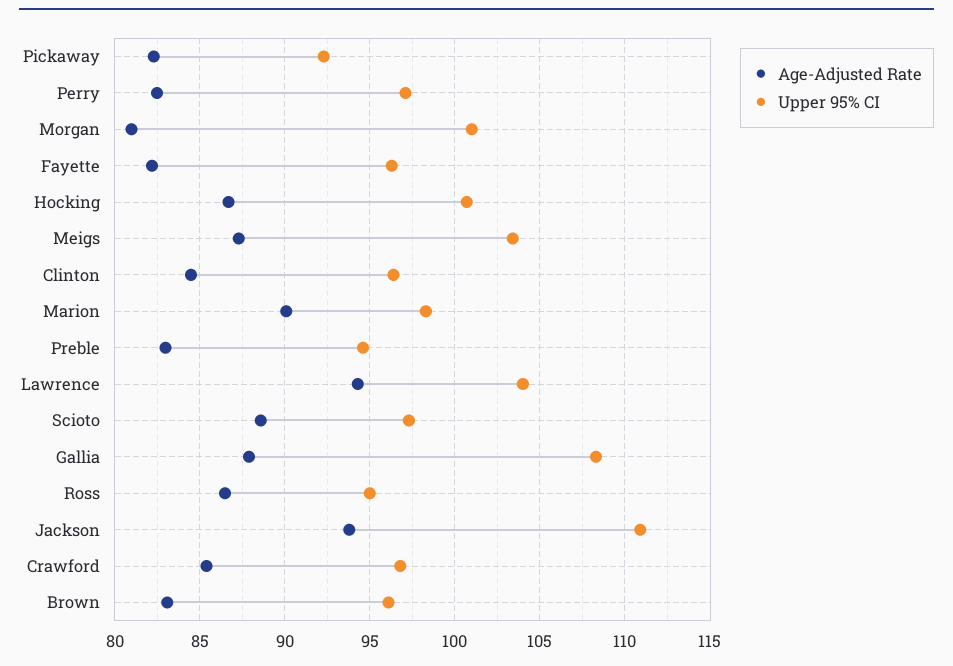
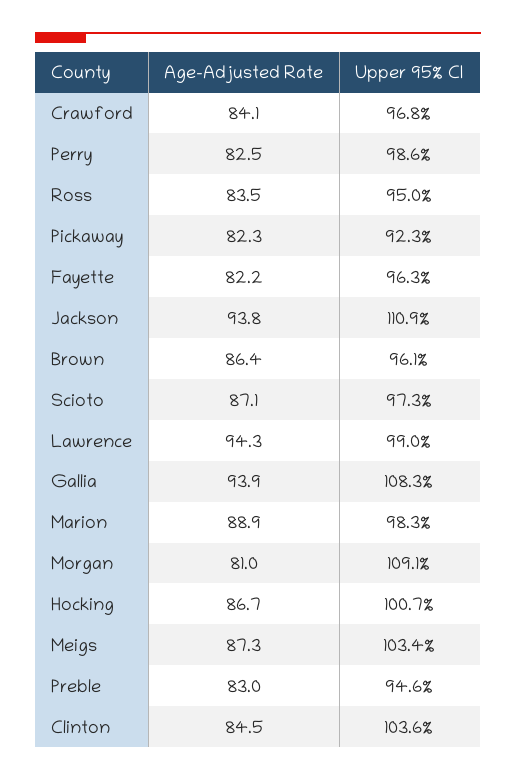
Upper 95% CI, Perry: 97 -> 98.6
Upper 95% CI, Morgan: 101 -> 109.1
Upper 95% CI, Clinton: 96.5 -> 103.6
Age-Adjusted Rate, Marion: 90 -> 88.9
Upper 95% CI, Lawrence: 104 -> 99
Age-Adjusted Rate, Scioto: 88.5 -> 87.1
Age-Adjusted Rate, Gallia: 88 -> 93.9
Age-Adjusted Rate, Ross: 86.5 -> 83.5
Age-Adjusted Rate, Crawford: 85.5 -> 84.1
Age-Adjusted Rate, Brown: 83 -> 86.4

